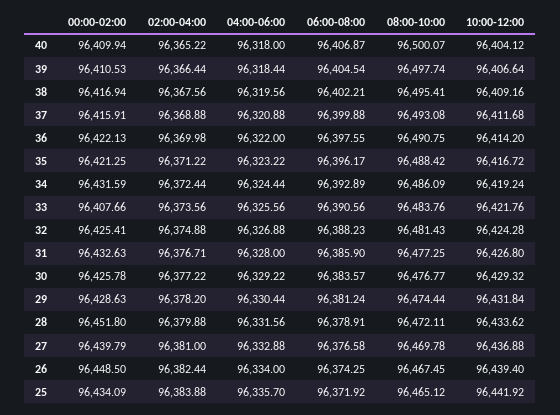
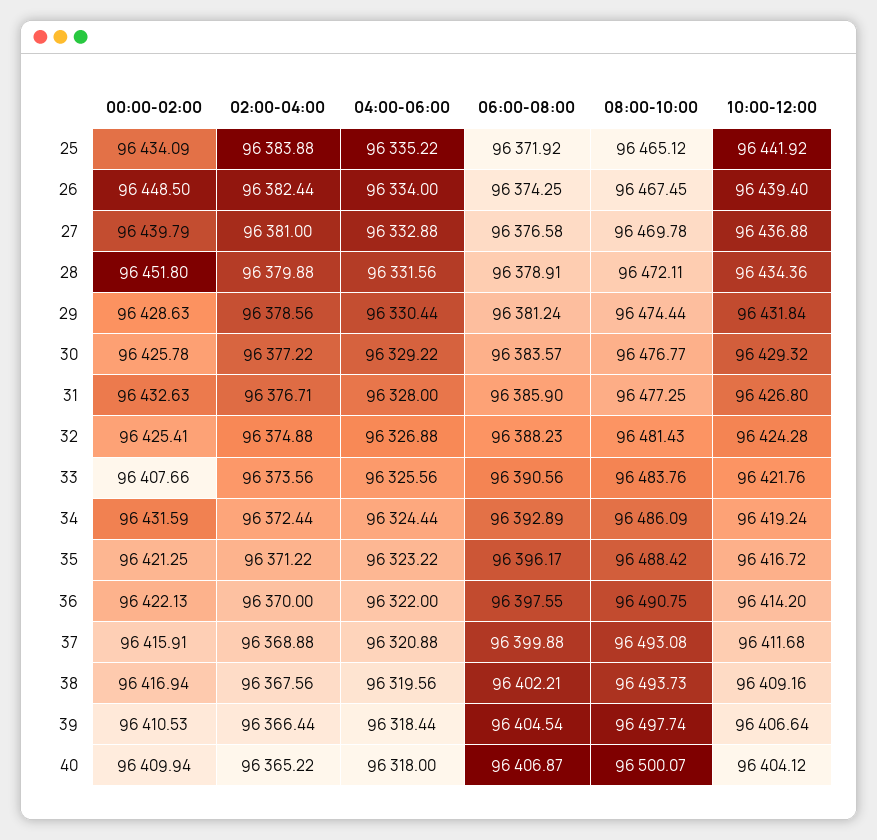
08:00-10:00, 38: 96495.41 -> 96493.73
02:00-04:00, 36: 96369.98 -> 96370
02:00-04:00, 29: 96378.2 -> 96378.56
10:00-12:00, 28: 96433.62 -> 96434.36
04:00-06:00, 25: 96335.7 -> 96335.22

